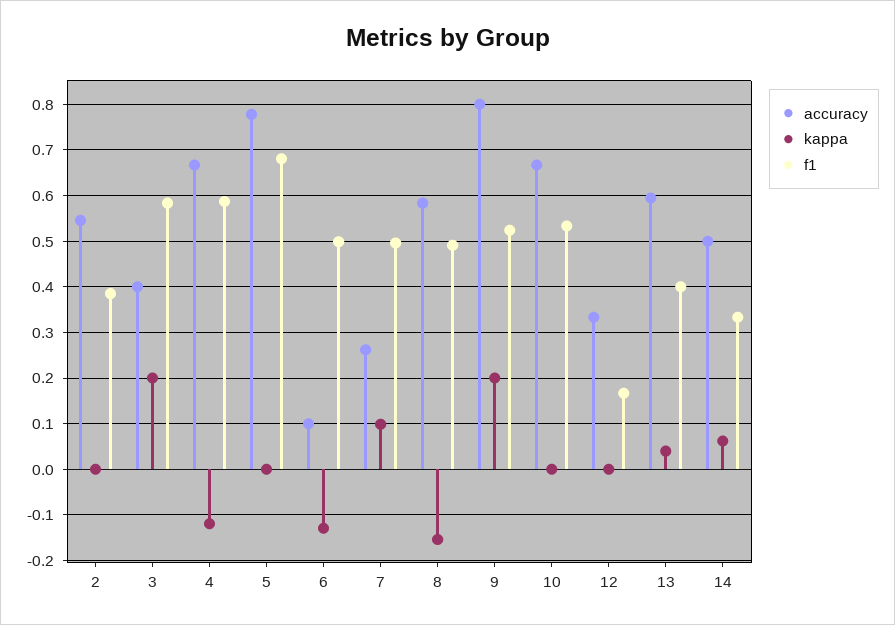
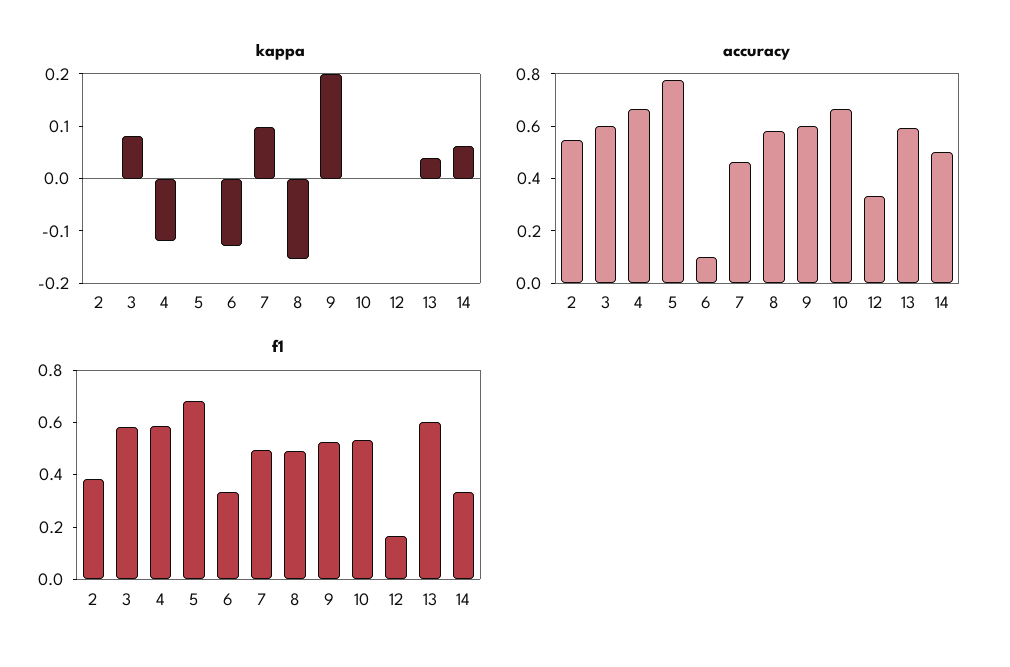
accuracy, 3: 0.4 -> 0.6
kappa, 3: 0.2 -> 0.08
f1, 6: 0.5 -> 0.35
accuracy, 7: 0.26 -> 0.45
accuracy, 9: 0.8 -> 0.6
f1, 13: 0.4 -> 0.6

